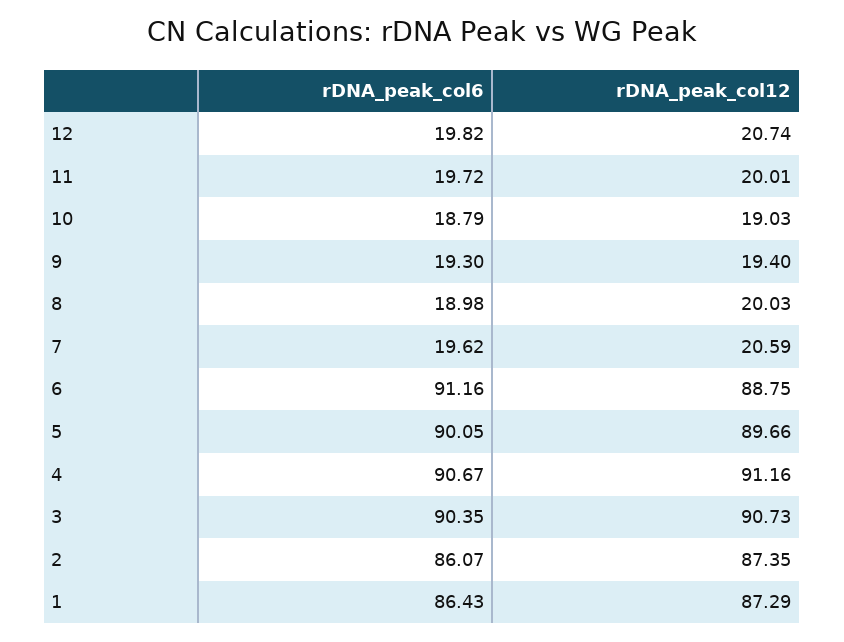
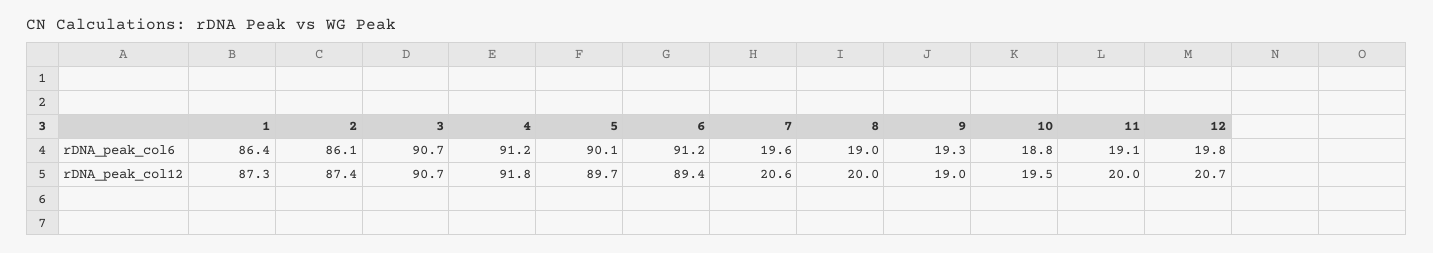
rDNA_peak_col6, 11: 19.72 -> 19.1
rDNA_peak_col12, 10: 19.03 -> 19.5
rDNA_peak_col12, 9: 19.4 -> 19
rDNA_peak_col12, 6: 88.75 -> 89.4
rDNA_peak_col6, 4: 90.67 -> 91.2
rDNA_peak_col12, 4: 91.16 -> 91.8
rDNA_peak_col6, 3: 90.35 -> 90.7

